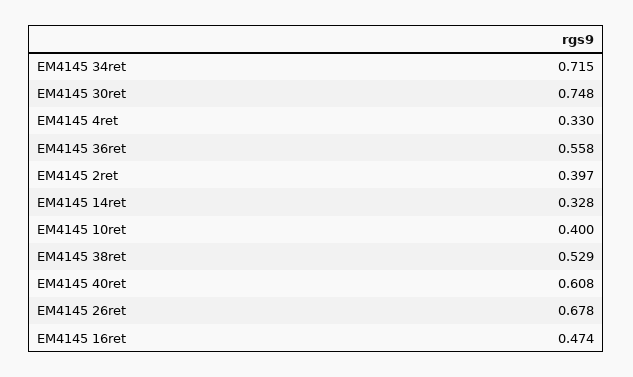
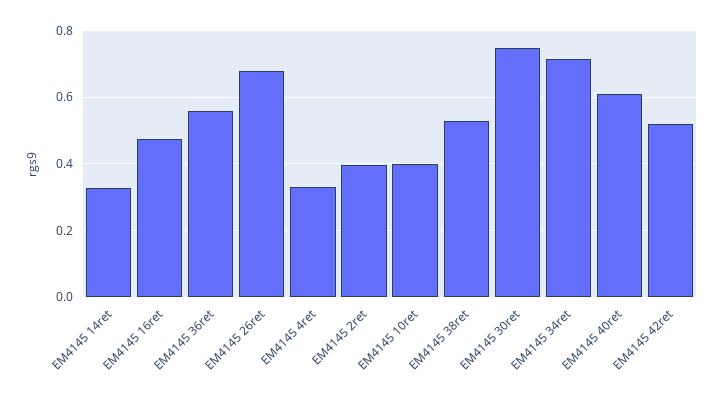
EM4145 42ret: none -> 0.52

